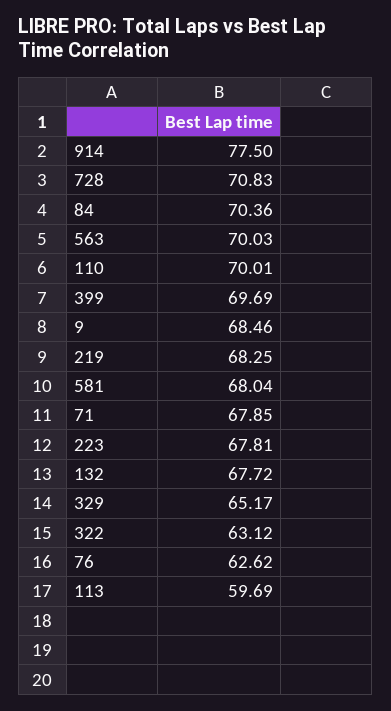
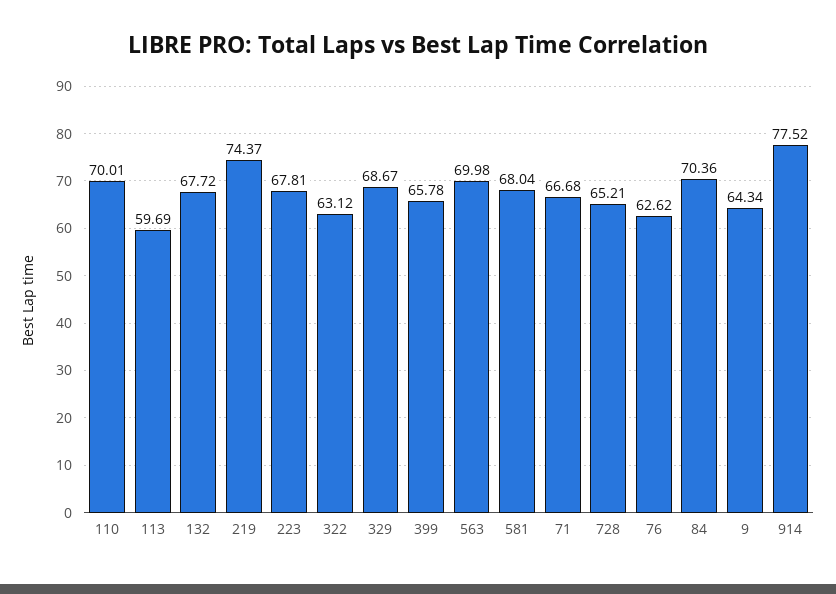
914: 77.5 -> 77.52
728: 70.83 -> 65.21
563: 70.03 -> 69.98
399: 69.69 -> 65.78
9: 68.46 -> 64.34
219: 68.25 -> 74.37
71: 67.85 -> 66.68
329: 65.17 -> 68.67

